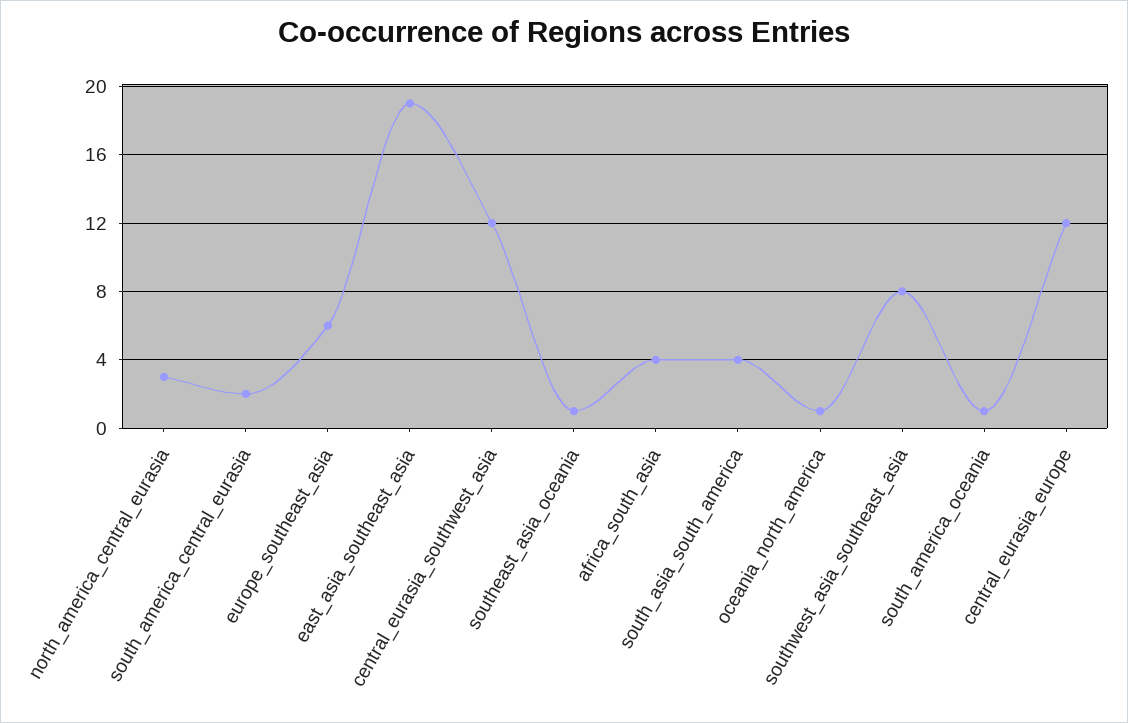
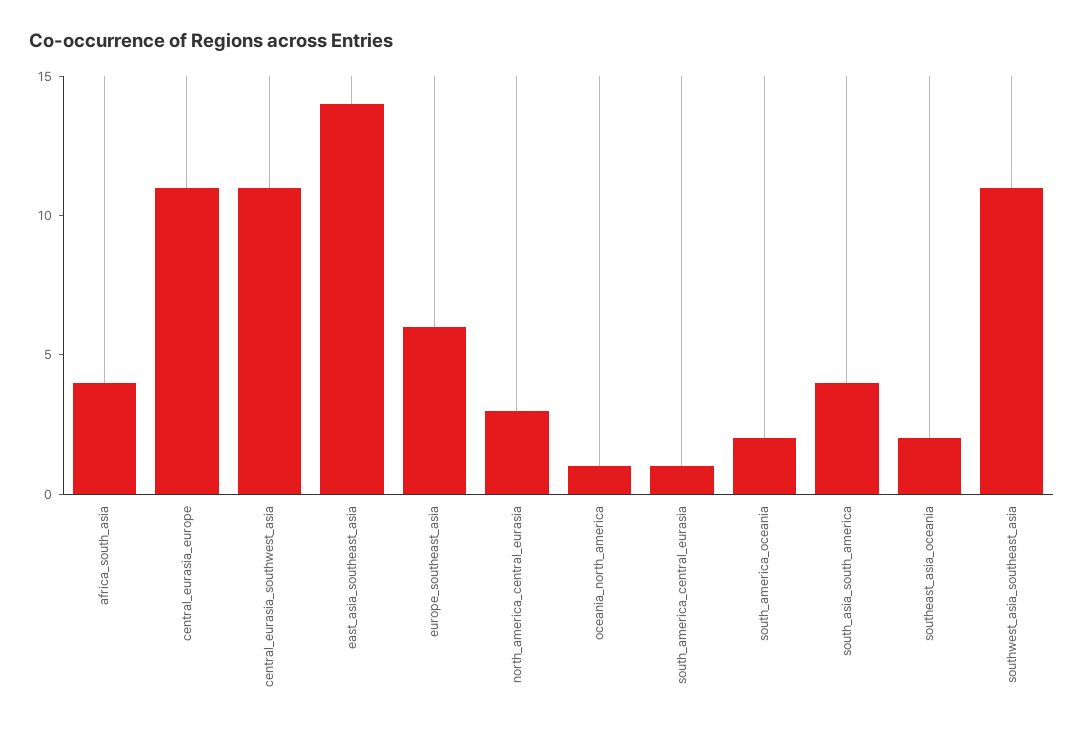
south_america_central_eurasia: 2 -> 1
east_asia_southeast_asia: 19 -> 14
central_eurasia_southwest_asia: 12 -> 11
southeast_asia_oceania: 1 -> 2
southwest_asia_southeast_asia: 8 -> 11
south_america_oceania: 1 -> 2
central_eurasia_europe: 12 -> 11

